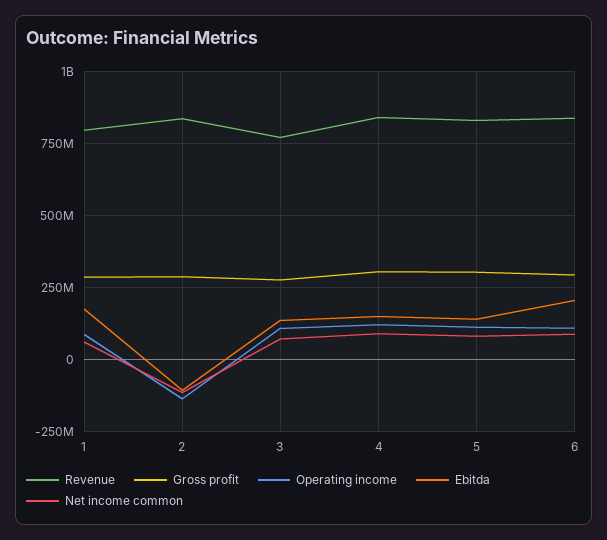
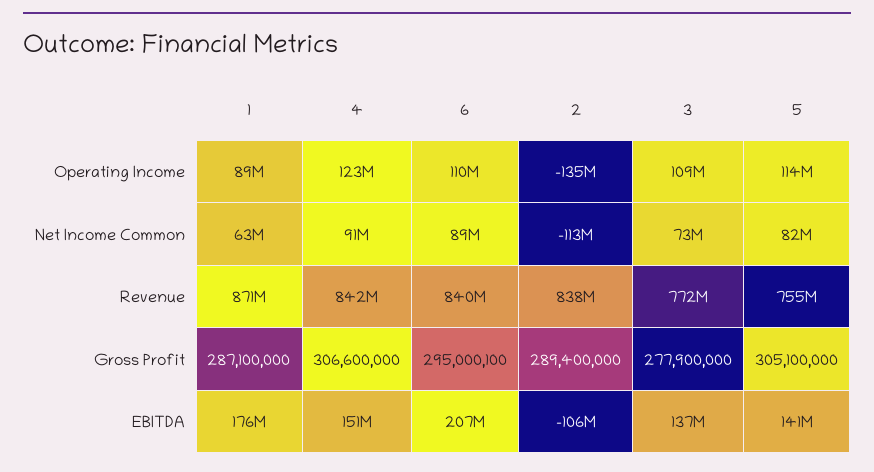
Revenue, 1: 800000000 -> 871000000
Revenue, 5: 825000000 -> 755000000

